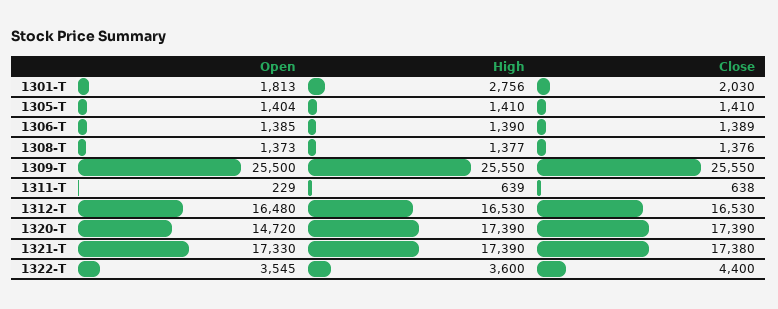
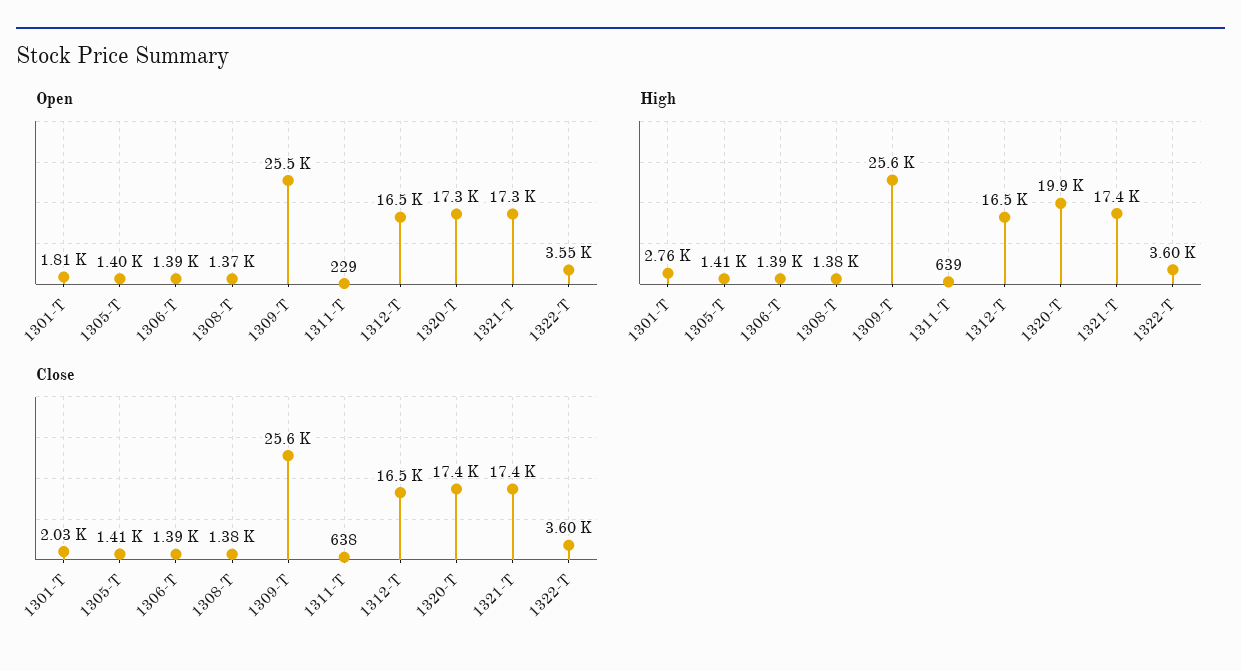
Open, 1320-T: 14720 -> 17300
High, 1320-T: 17390 -> 19900
Close, 1322-T: 4400 -> 3600

